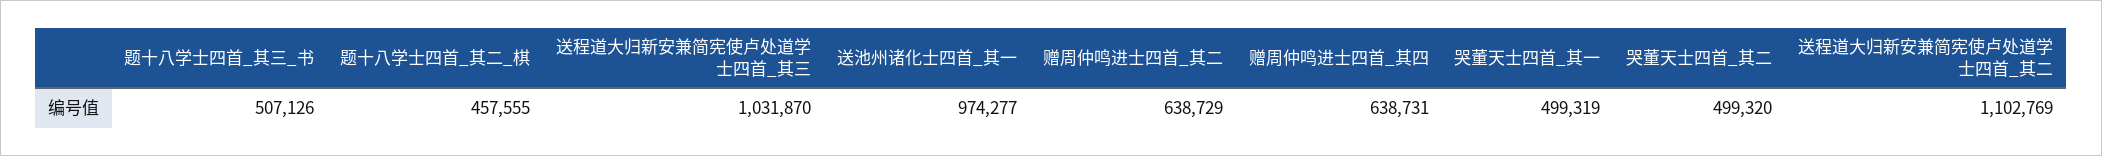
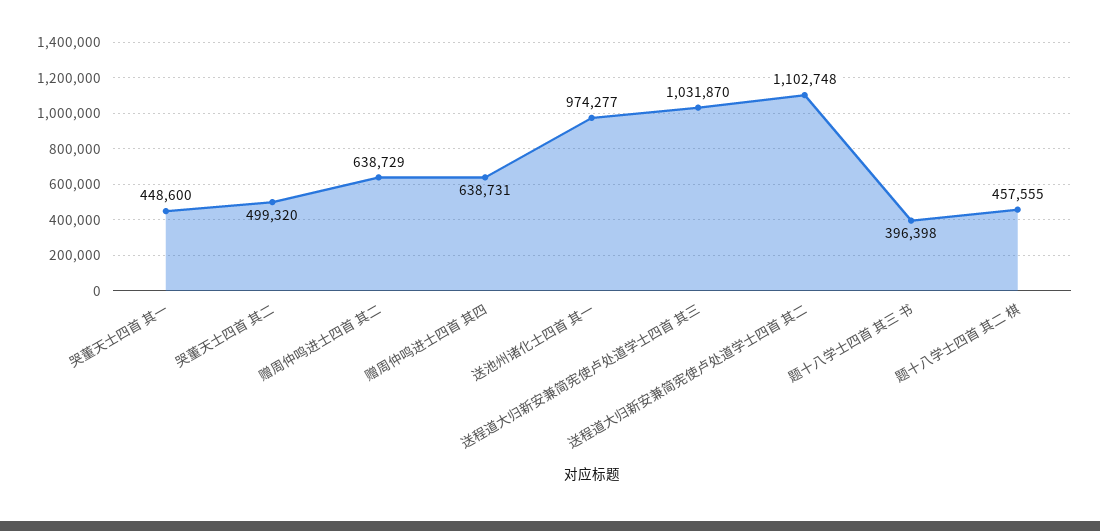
题十八学士四首_其三_书: 507126 -> 396398
哭董天士四首_其一: 499319 -> 448600
送程道大归新安兼简宪使卢处道学士四首_其二: 1102769 -> 1102748

